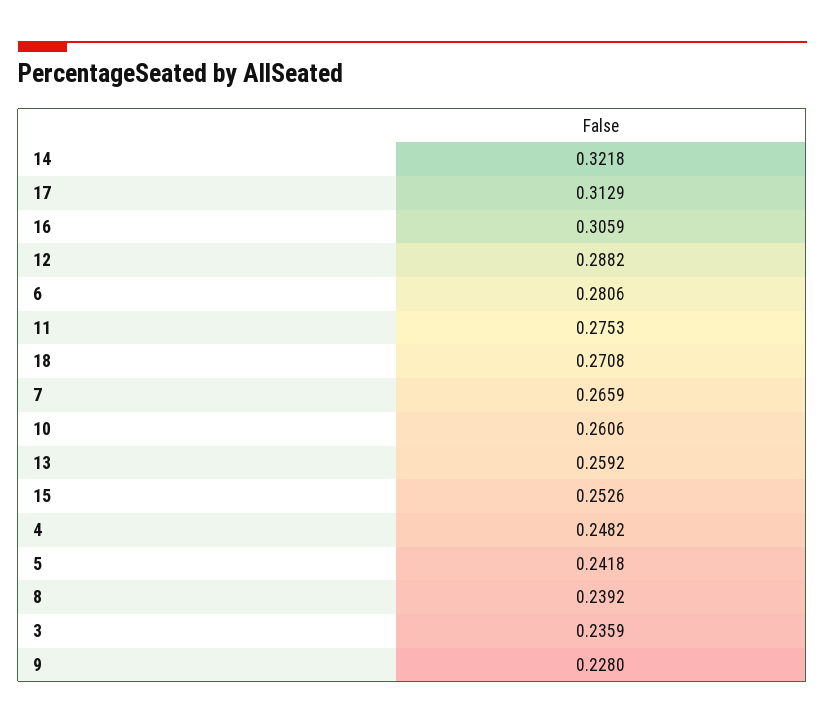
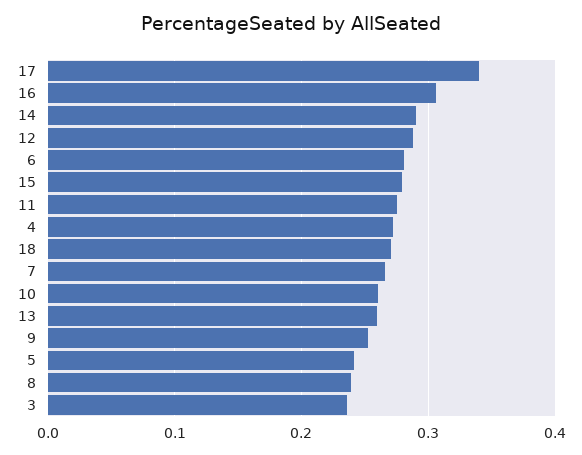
14: 0.3218 -> 0.29
17: 0.3129 -> 0.34
15: 0.2526 -> 0.28
4: 0.2482 -> 0.27
9: 0.228 -> 0.25

